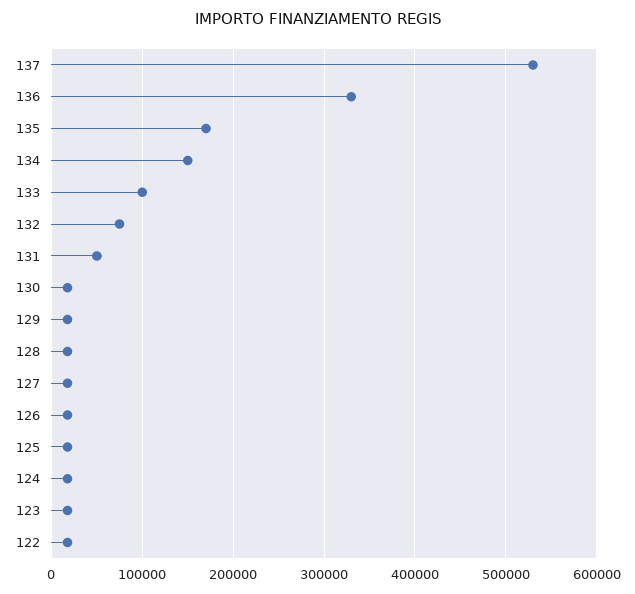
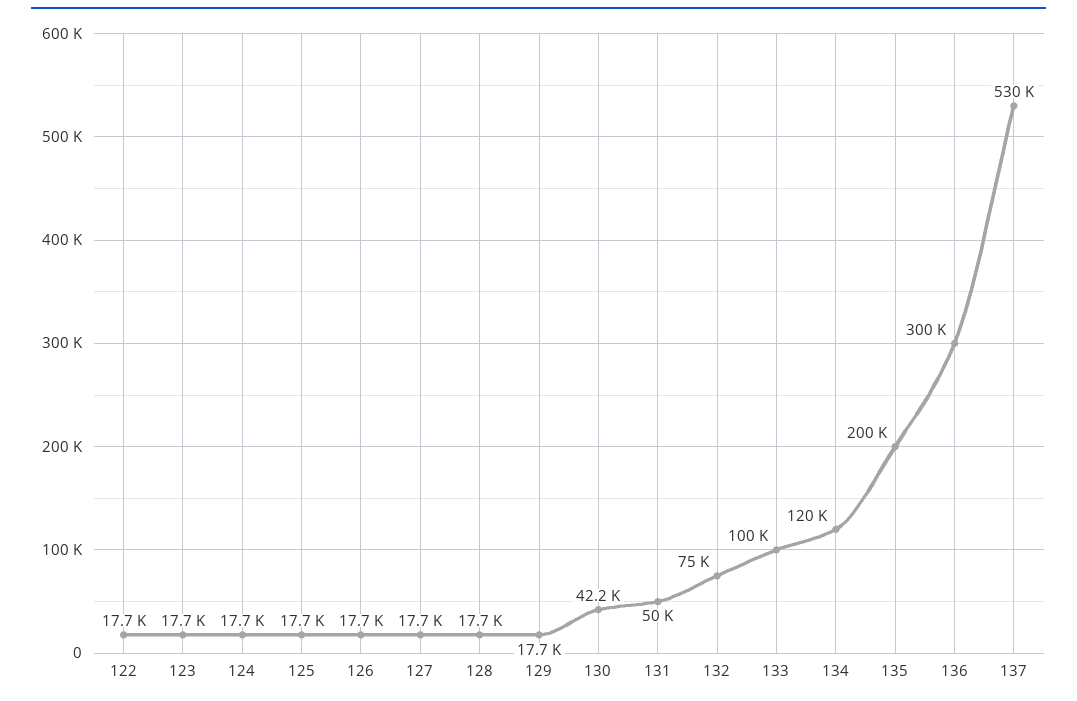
136: 330000 -> 300000
135: 170000 -> 200000
134: 150000 -> 120000
130: 20000 -> 42200

